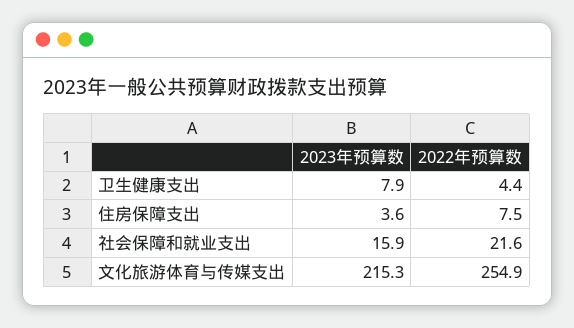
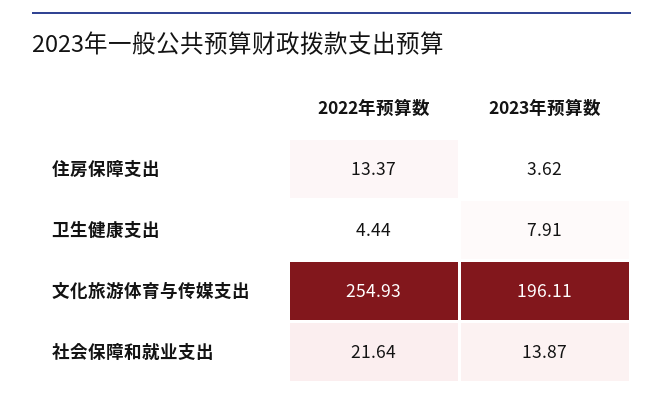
2022年预算数, 住房保障支出: 7.5 -> 13.37
2023年预算数, 社会保障和就业支出: 15.9 -> 13.87
2023年预算数, 文化旅游体育与传媒支出: 215.3 -> 196.11

